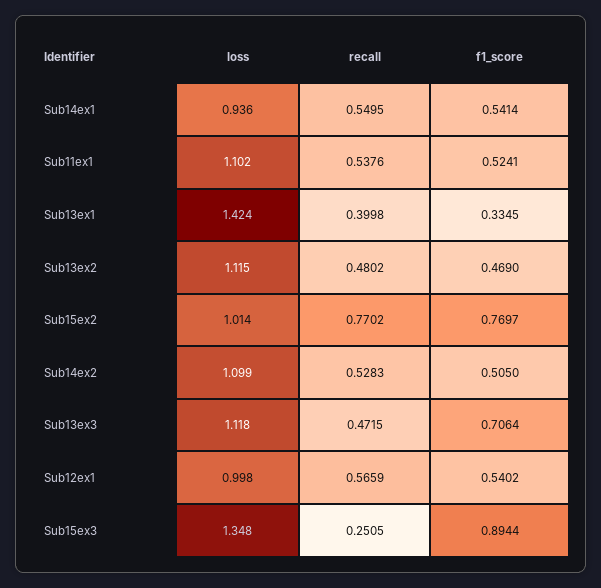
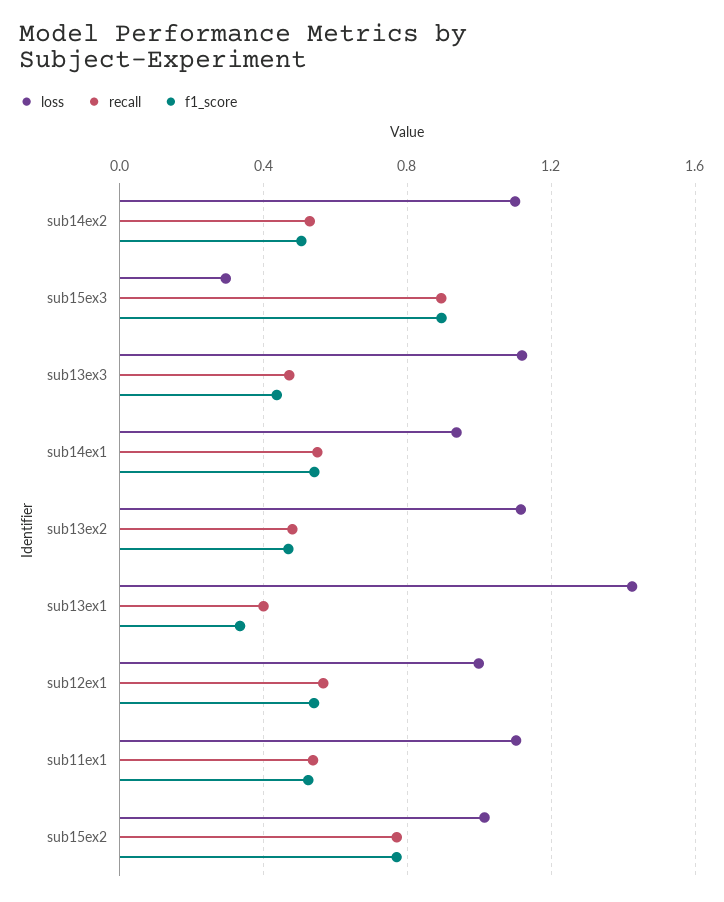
f1_score, Sub13ex3: 0.7064 -> 0.45
loss, Sub15ex3: 1.348 -> 0.3
recall, Sub15ex3: 0.2505 -> 0.9

